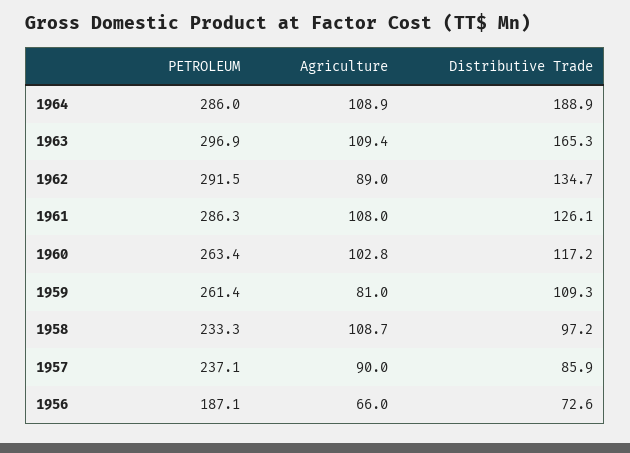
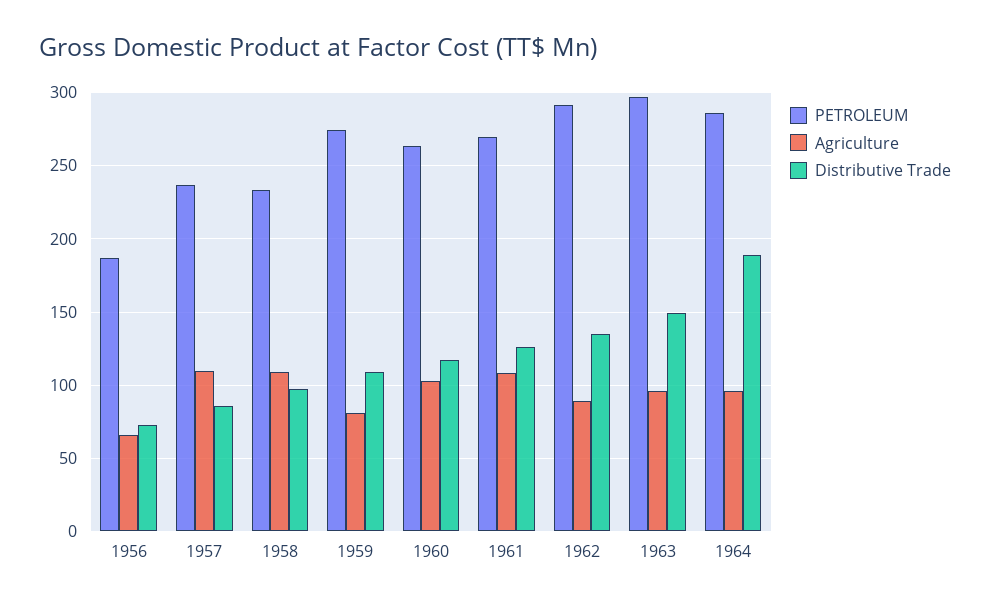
Agriculture, 1964: 108.9 -> 95
Agriculture, 1963: 109.4 -> 95
Distributive Trade, 1963: 165.3 -> 150
PETROLEUM, 1961: 286.3 -> 270
PETROLEUM, 1959: 261.4 -> 275
Agriculture, 1957: 90 -> 110

